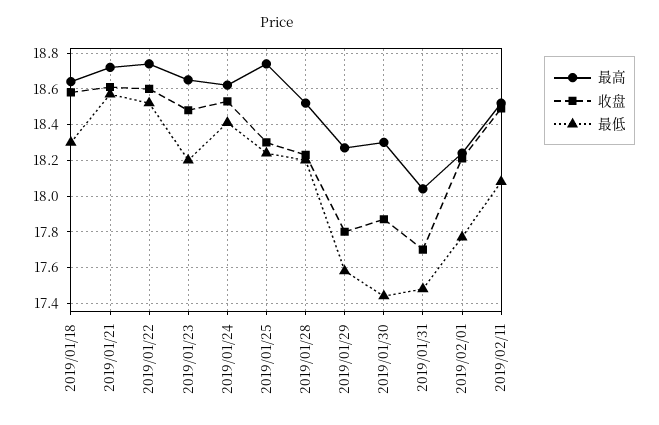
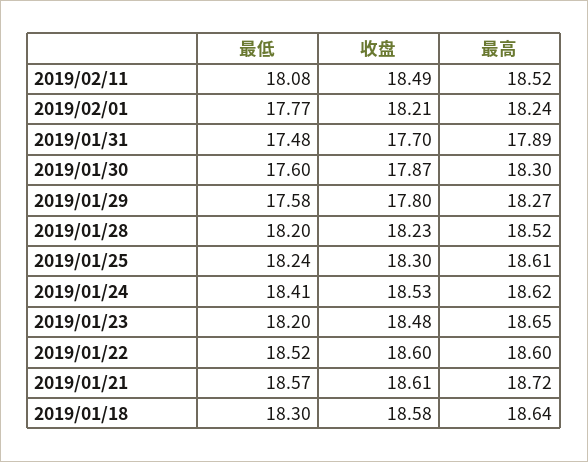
最高, 2019/01/22: 18.75 -> 18.6
最高, 2019/01/25: 18.75 -> 18.61
最低, 2019/01/30: 17.45 -> 17.6
最高, 2019/01/31: 18.05 -> 17.89

